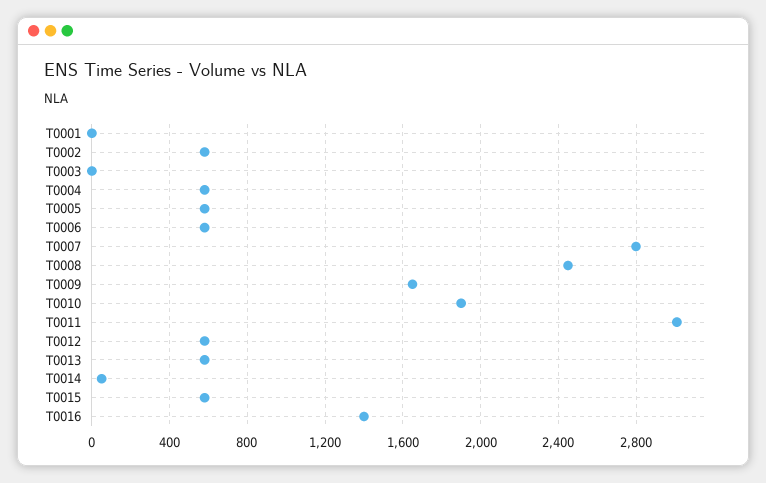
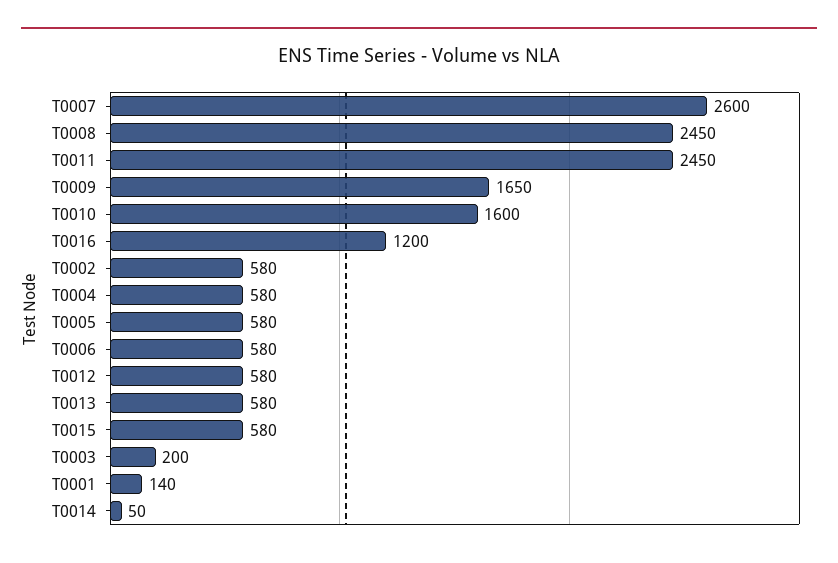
T0001: 0 -> 140
T0003: 0 -> 200
T0007: 2800 -> 2600
T0010: 1900 -> 1600
T0011: 3000 -> 2450
T0016: 1400 -> 1200

